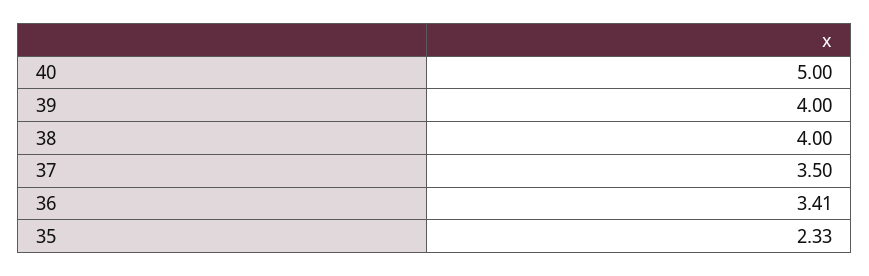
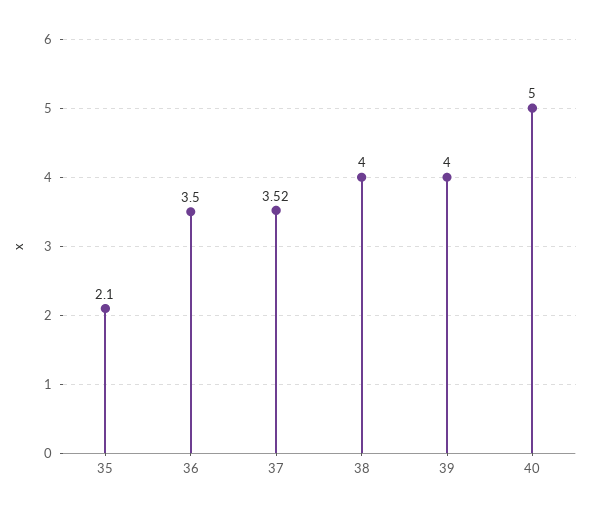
37: 3.5 -> 3.52
36: 3.41 -> 3.5
35: 2.33 -> 2.1

